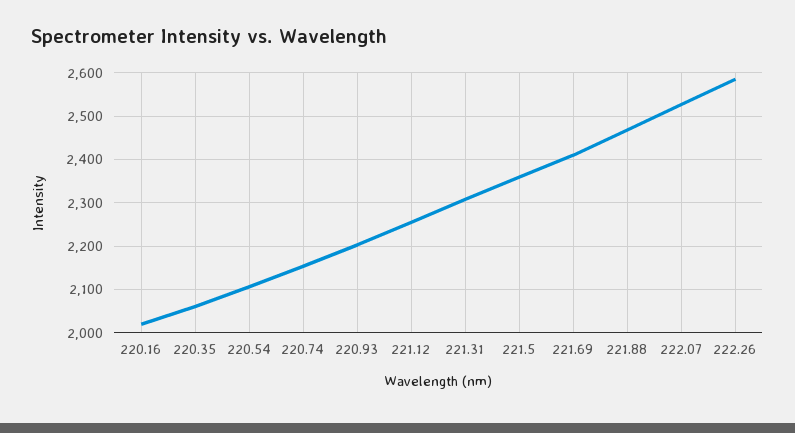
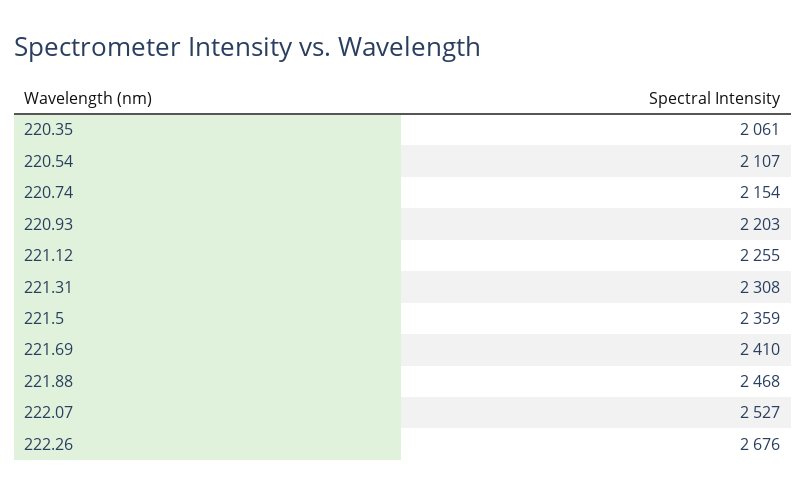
220.16: 2020 -> none
222.26: 2580 -> 2676

